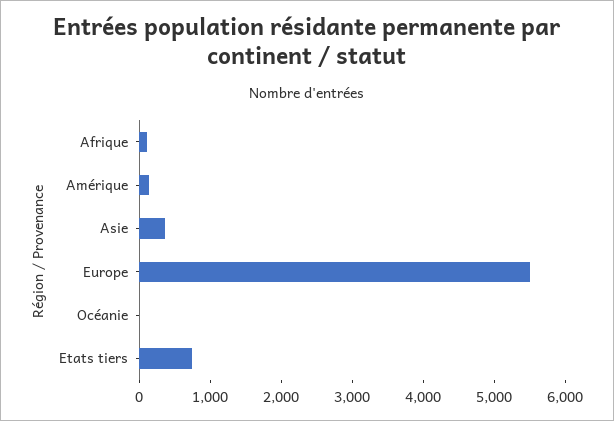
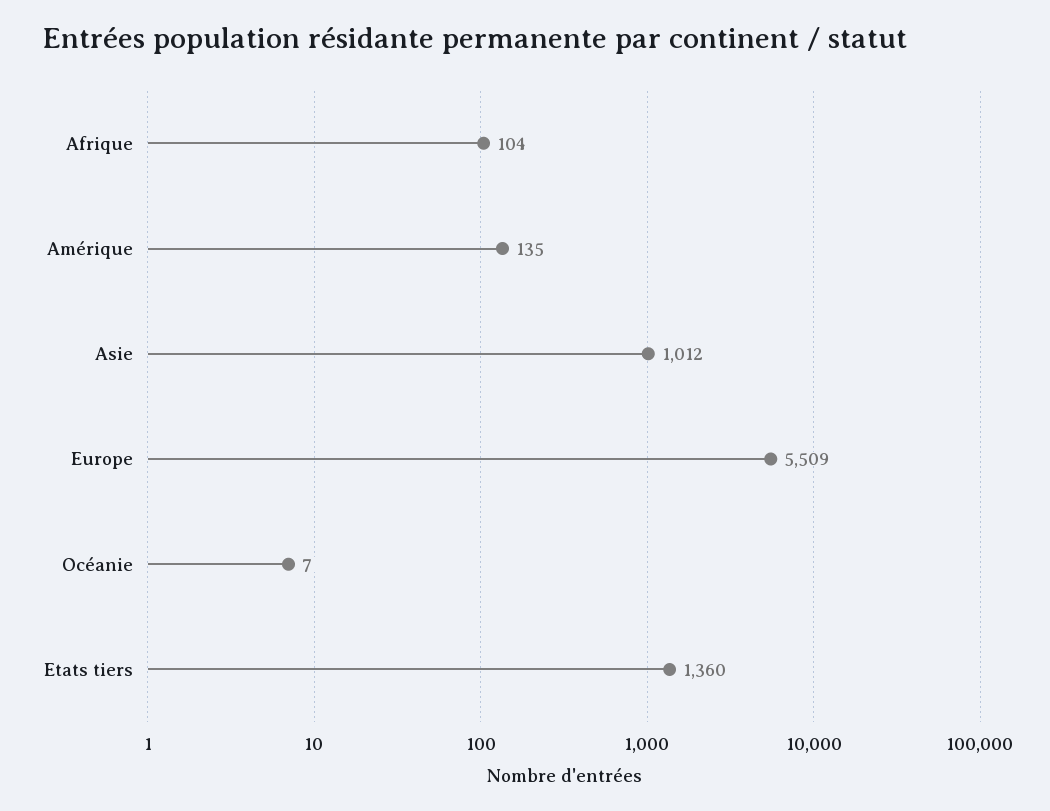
Asie: 400 -> 1012
Etats tiers: 800 -> 1360

